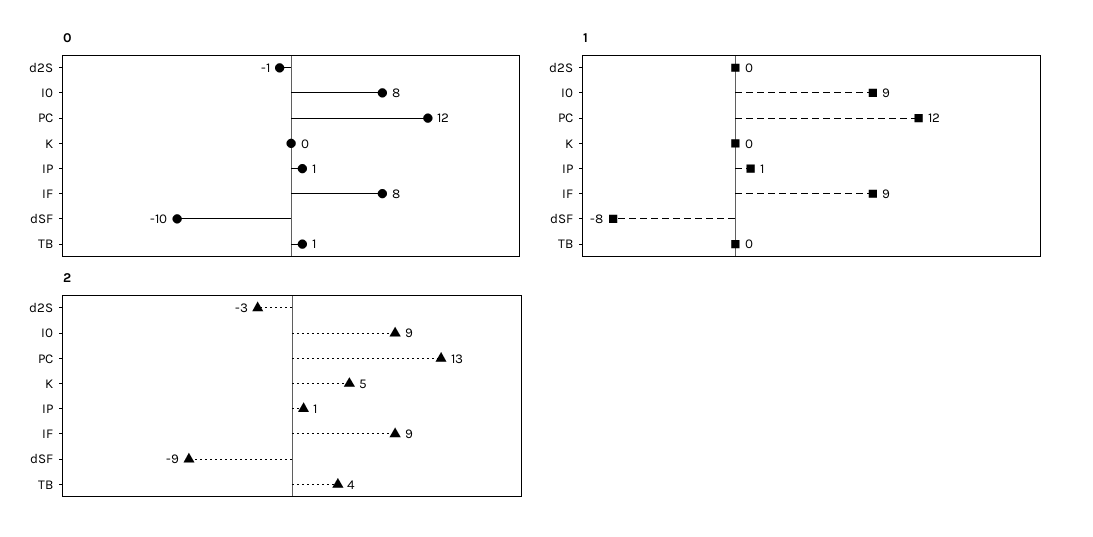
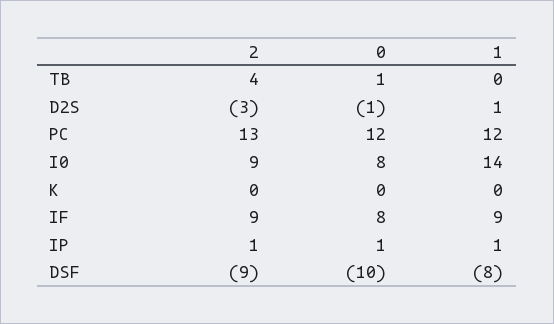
1, d2S: 0 -> 1
1, I0: 9 -> 14
2, K: 5 -> 0

